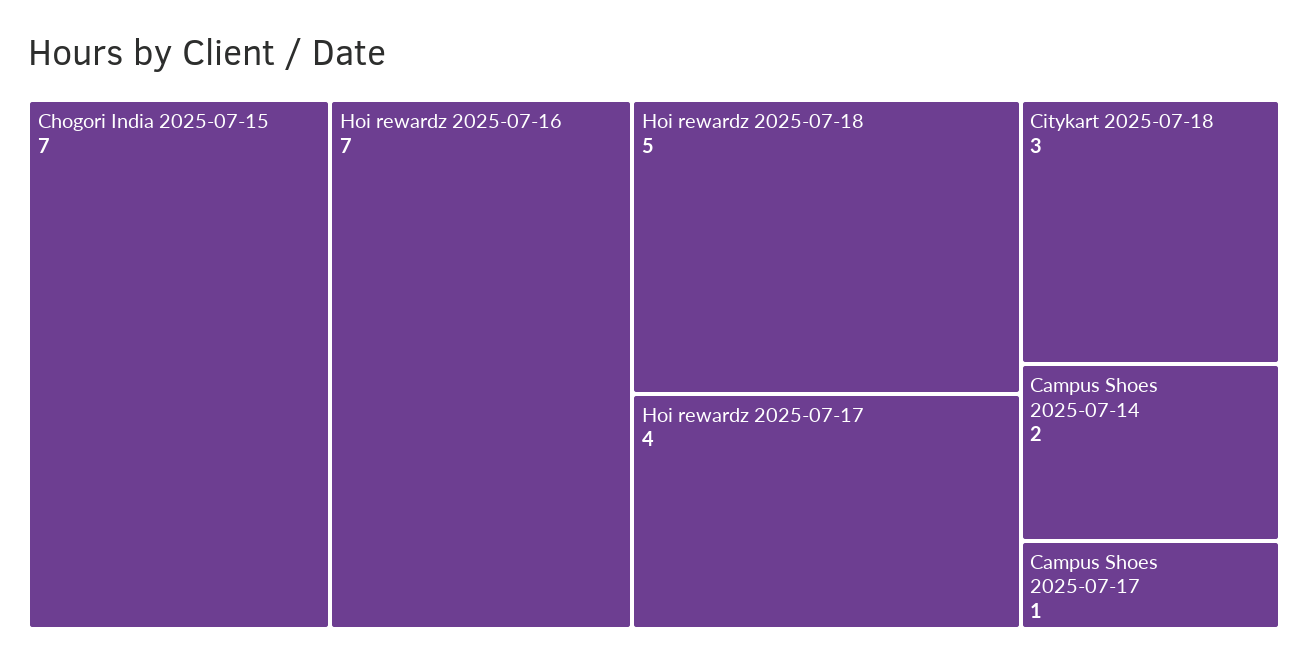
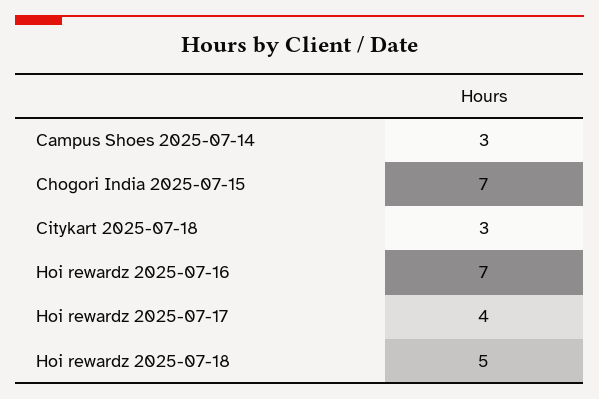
Campus Shoes 2025-07-14: 2 -> 3
Campus Shoes 2025-07-17: 1 -> none

